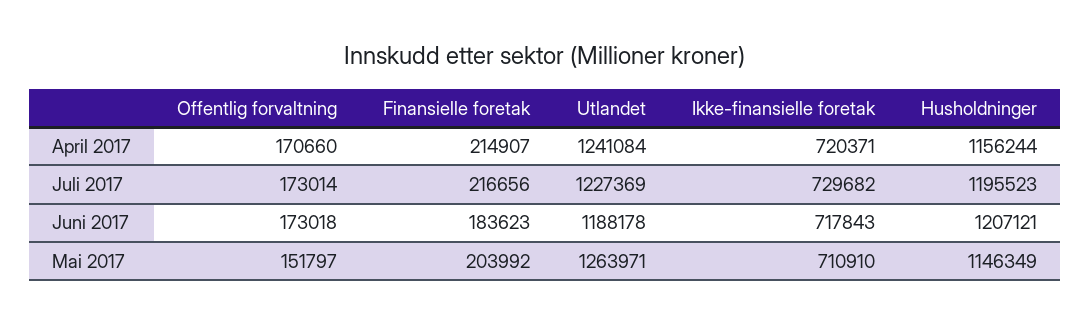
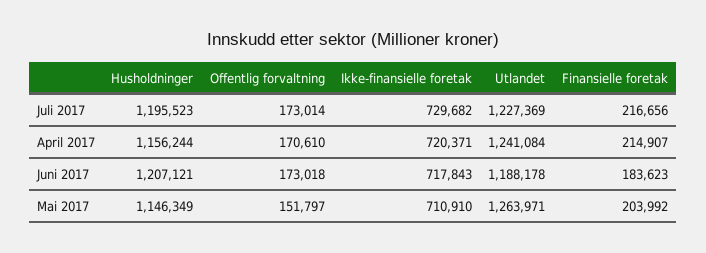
Offentlig forvaltning, April 2017: 170660 -> 170610

